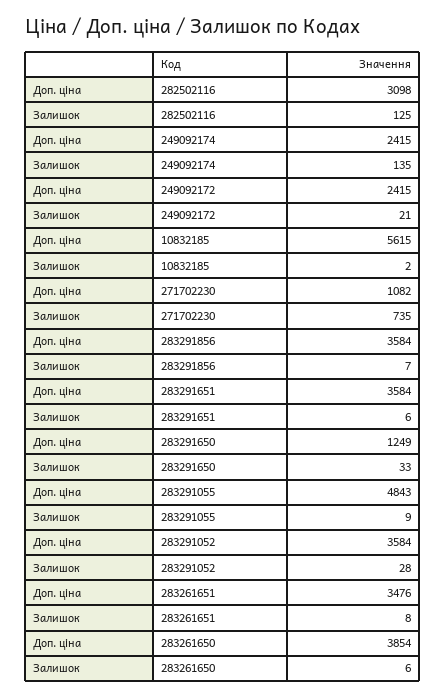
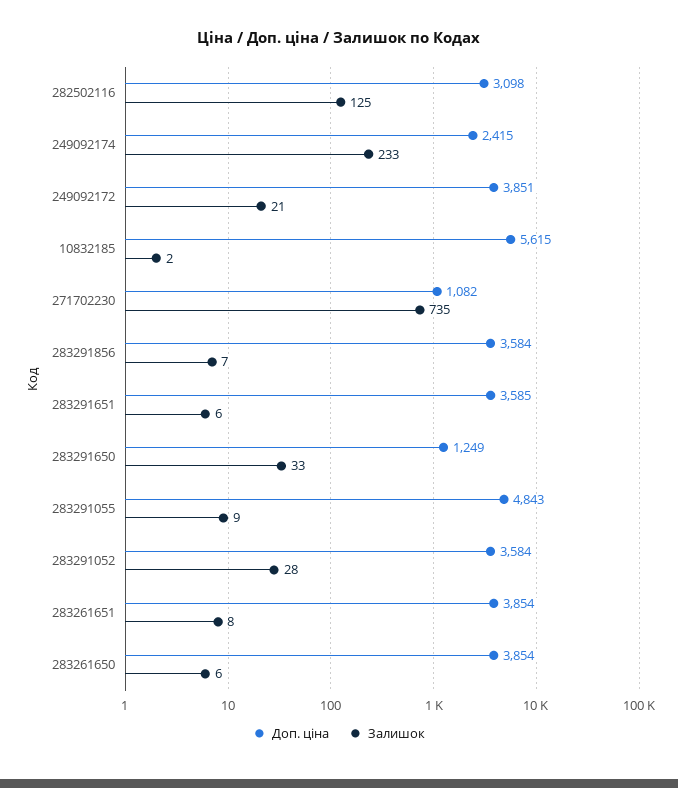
Залишок, 249092174: 135 -> 233
Доп. ціна, 249092172: 2415 -> 3851
Доп. ціна, 283291651: 3584 -> 3585
Доп. ціна, 283261651: 3476 -> 3854

